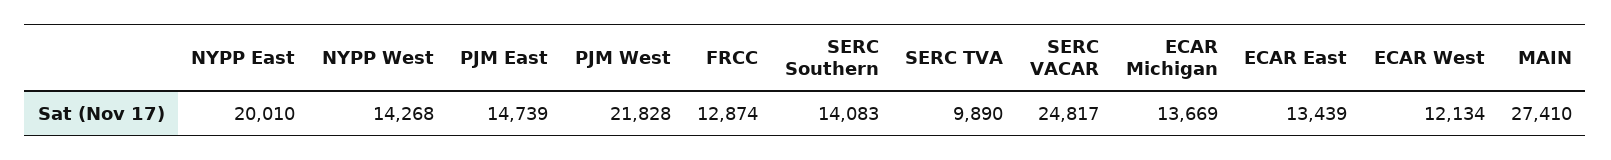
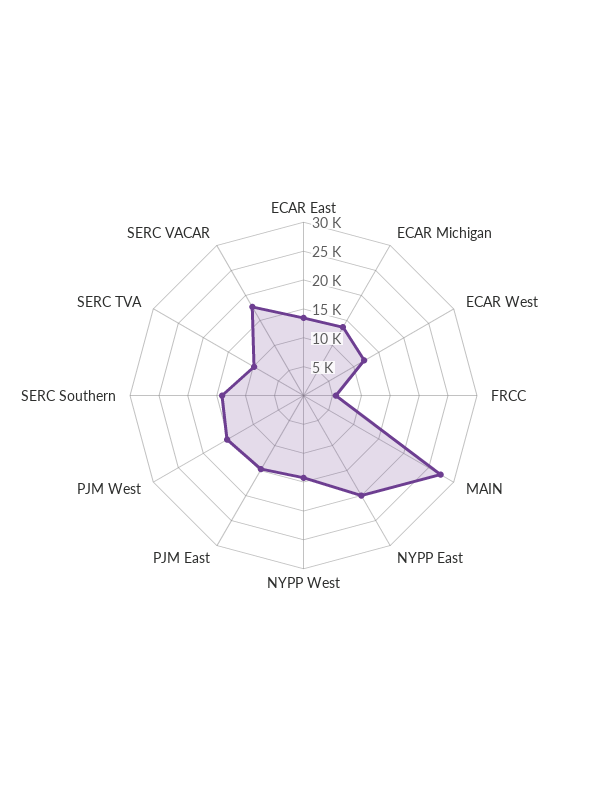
PJM West: 21828 -> 15000
FRCC: 12874 -> 5000
SERC VACAR: 24817 -> 17500

